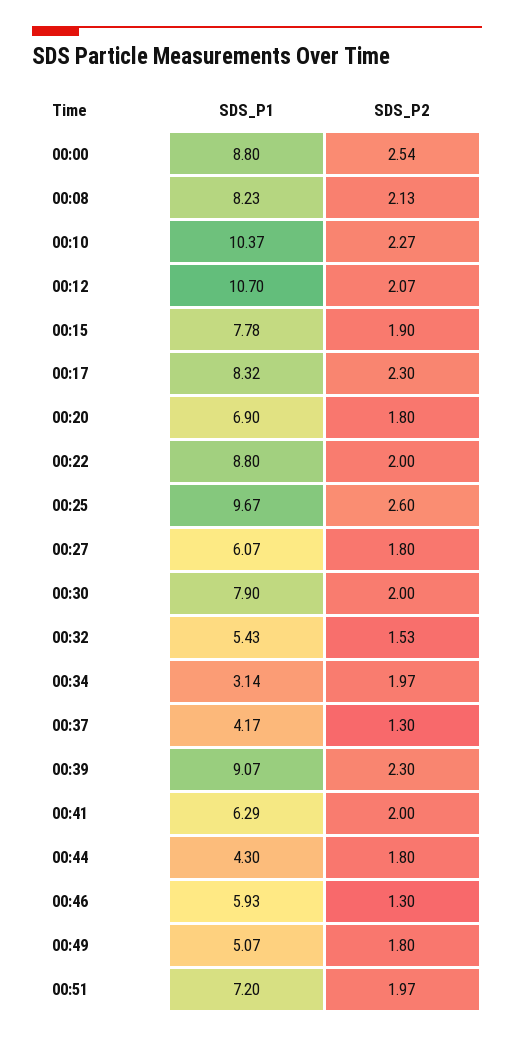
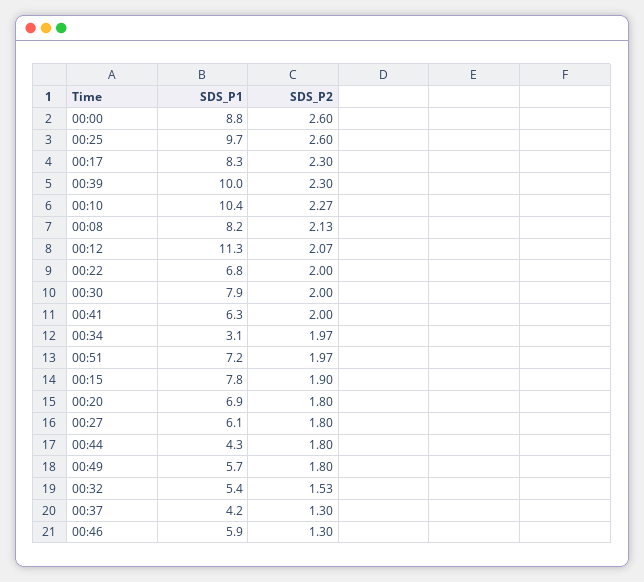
SDS_P2, 00:00: 2.54 -> 2.6
SDS_P1, 00:12: 10.7 -> 11.3
SDS_P1, 00:22: 8.8 -> 6.8
SDS_P1, 00:39: 9.07 -> 10
SDS_P1, 00:49: 5.07 -> 5.7

